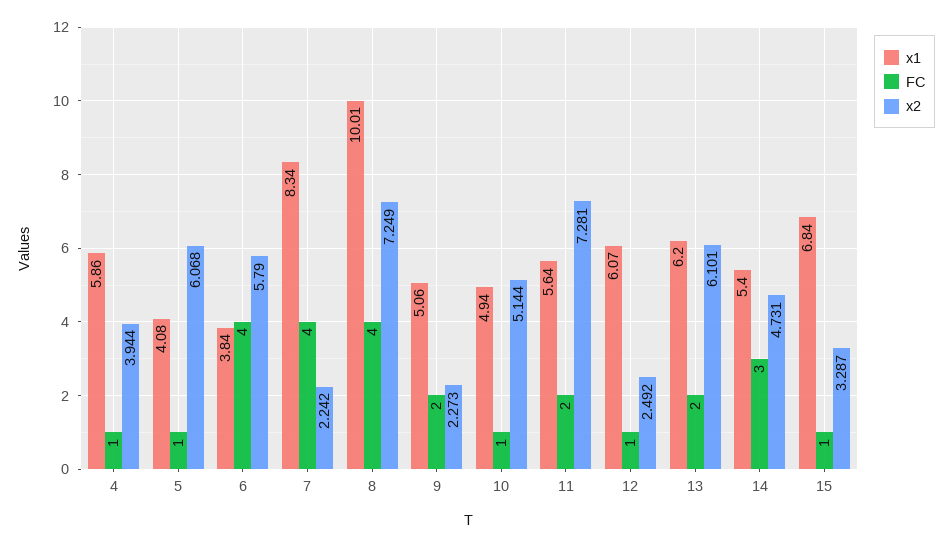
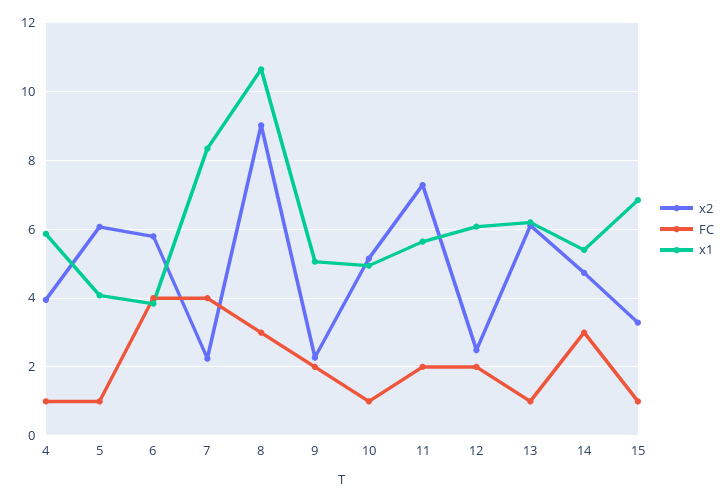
x1, 8: 10.01 -> 10.6
FC, 8: 4 -> 3
x2, 8: 7.249 -> 9
FC, 12: 1 -> 2
FC, 13: 2 -> 1

